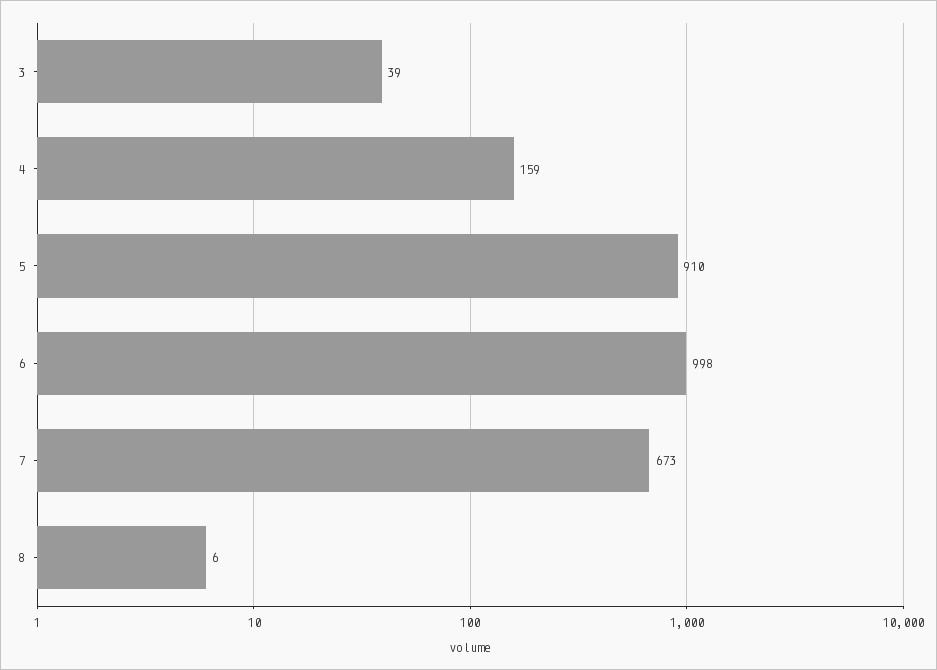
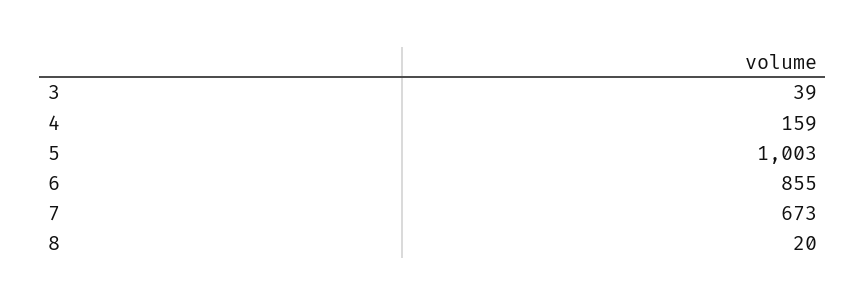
5: 910 -> 1003
6: 998 -> 855
8: 6 -> 20

